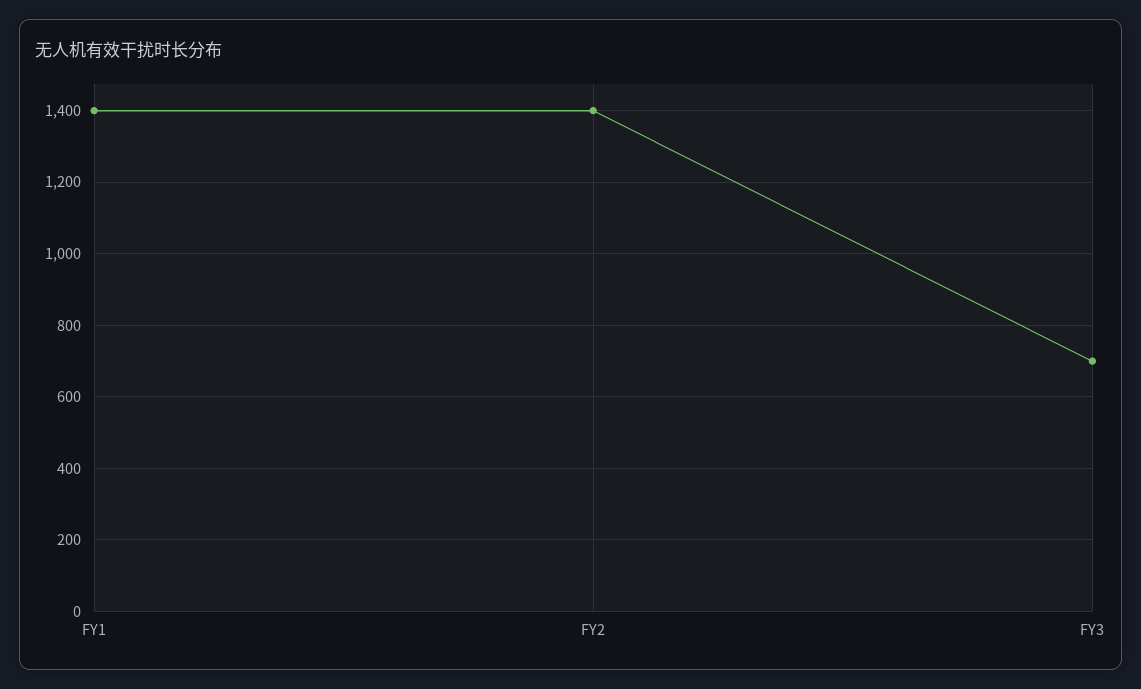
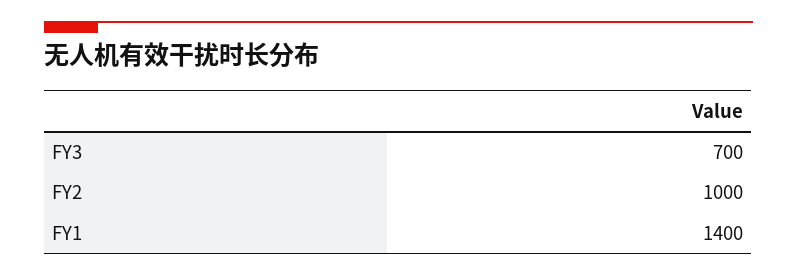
FY2: 1400 -> 1000

